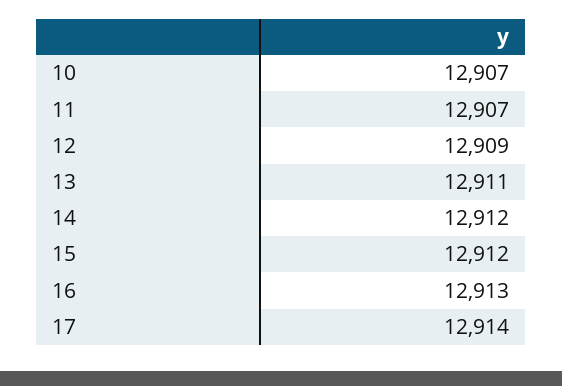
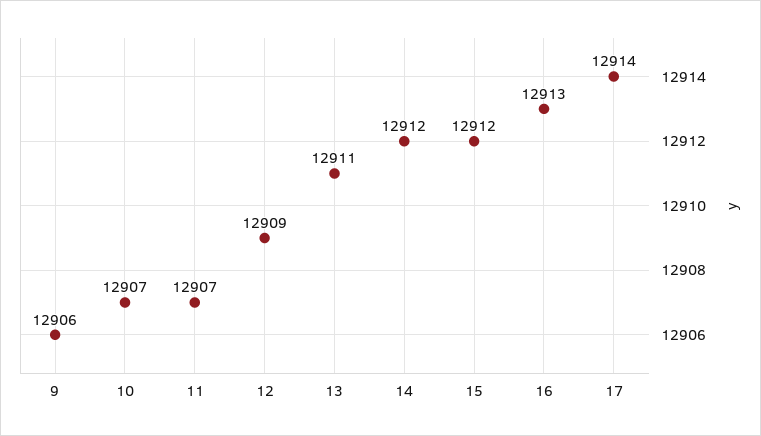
9: none -> 12906

